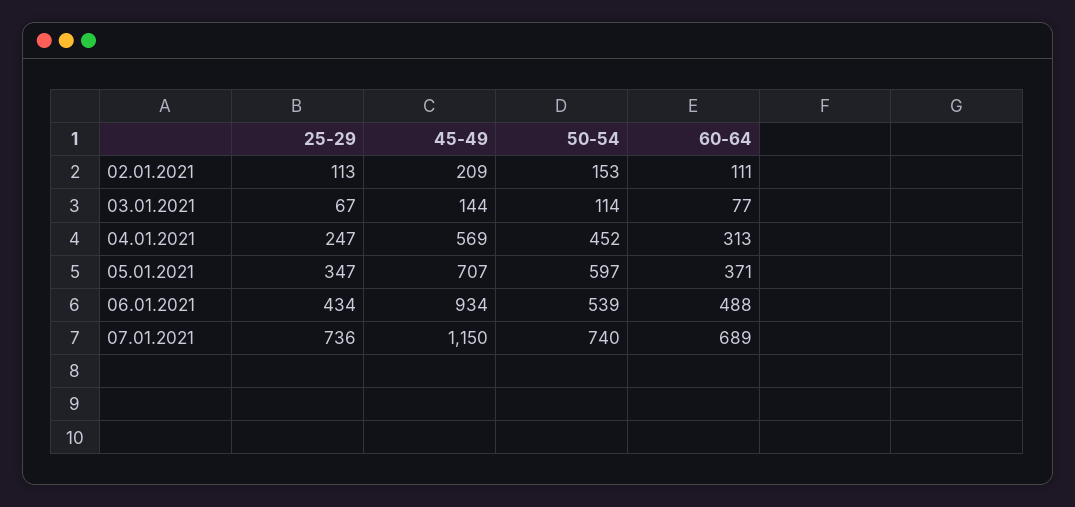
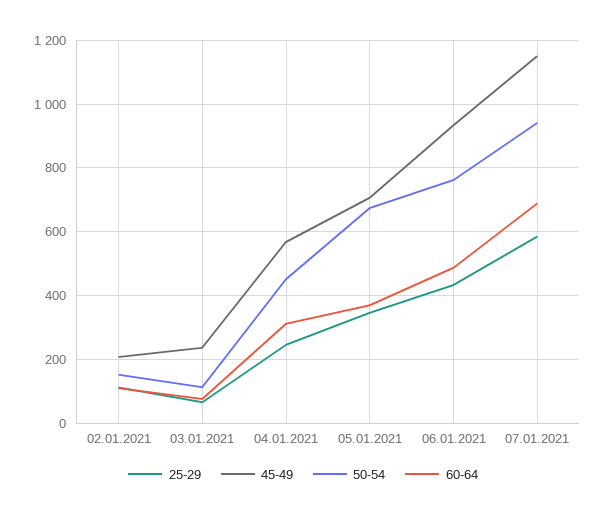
45-49, 03.01.2021: 144 -> 240
50-54, 05.01.2021: 597 -> 680
50-54, 06.01.2021: 539 -> 760
25-29, 07.01.2021: 736 -> 580
50-54, 07.01.2021: 740 -> 940

